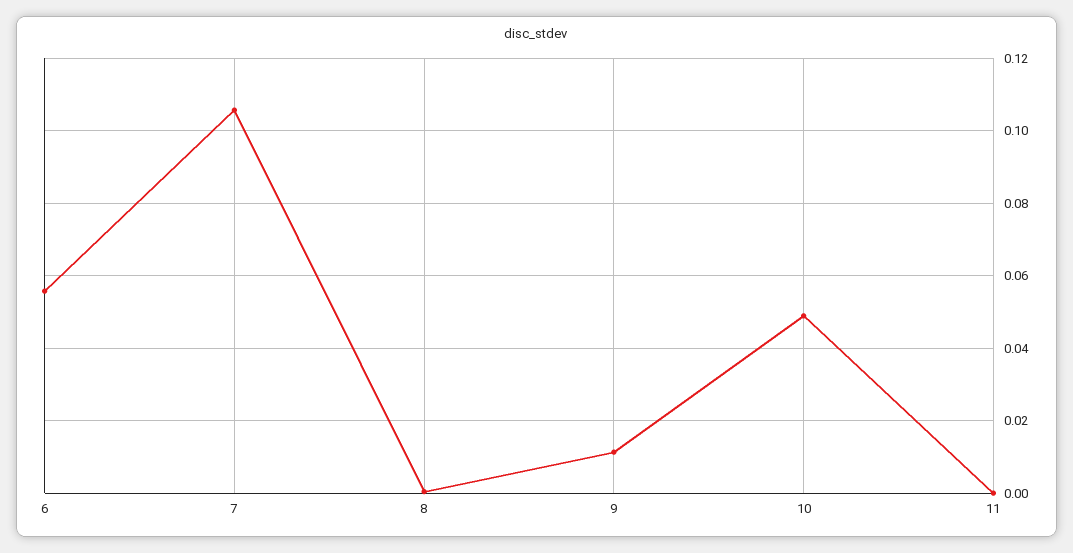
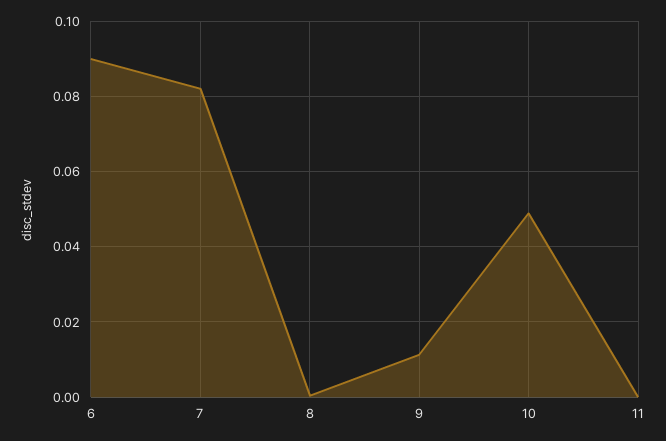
6: 0.056 -> 0.09
7: 0.106 -> 0.082

